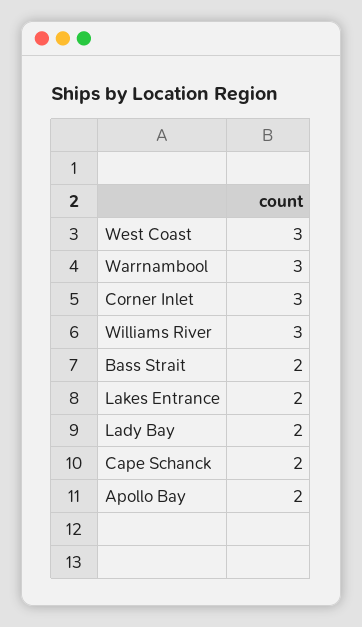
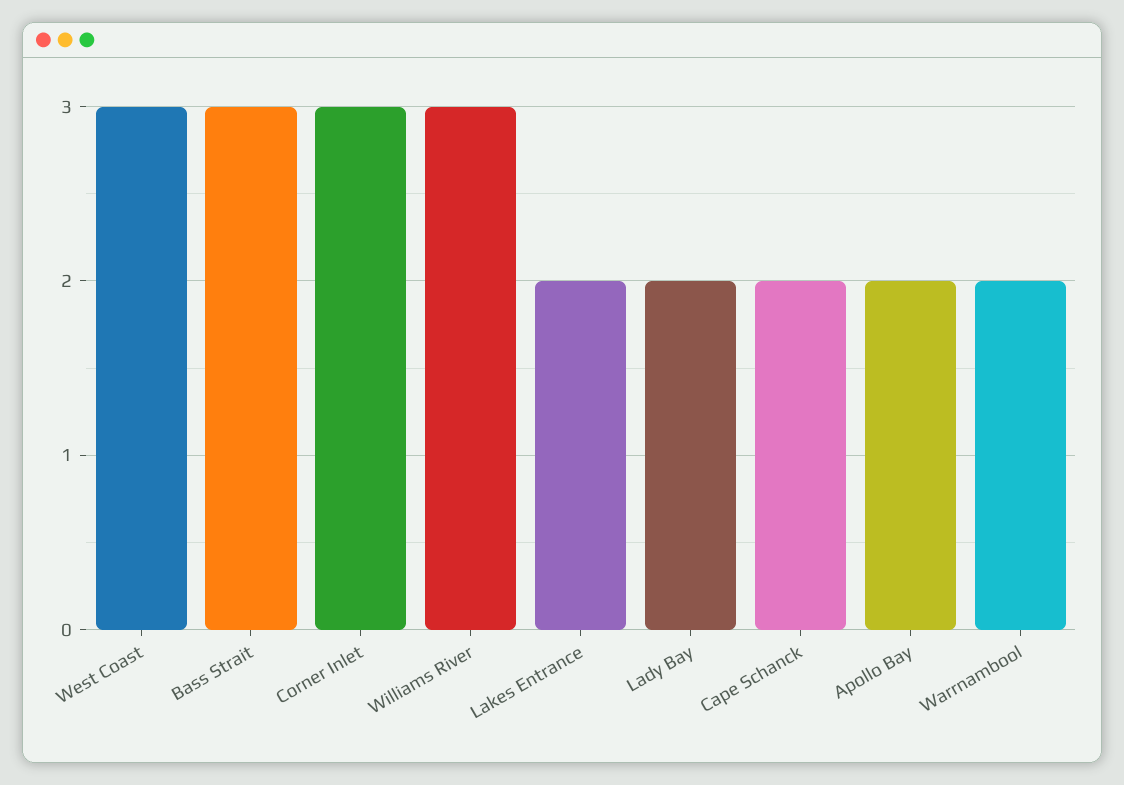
Warrnambool: 3 -> 2
Bass Strait: 2 -> 3

